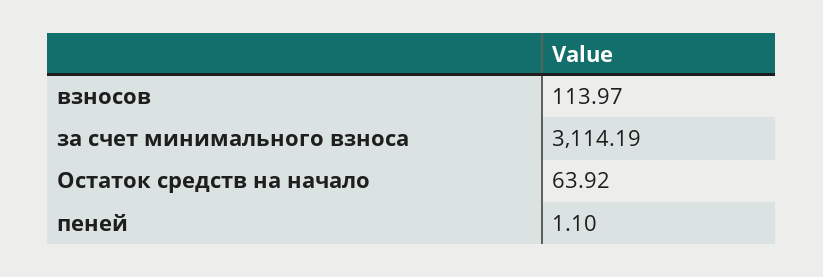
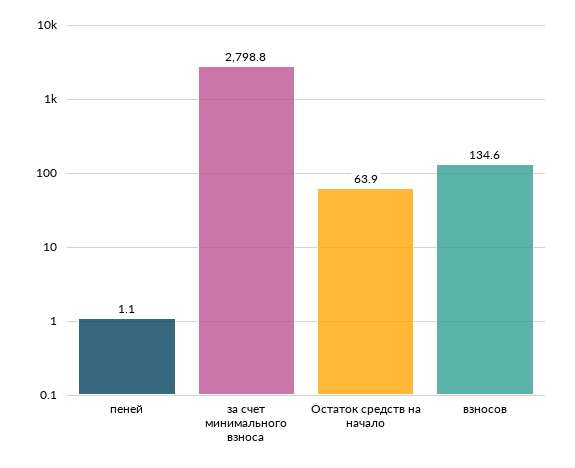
взносов: 113.97 -> 134.6
за счет минимального взноса: 3114.19 -> 2798.8

